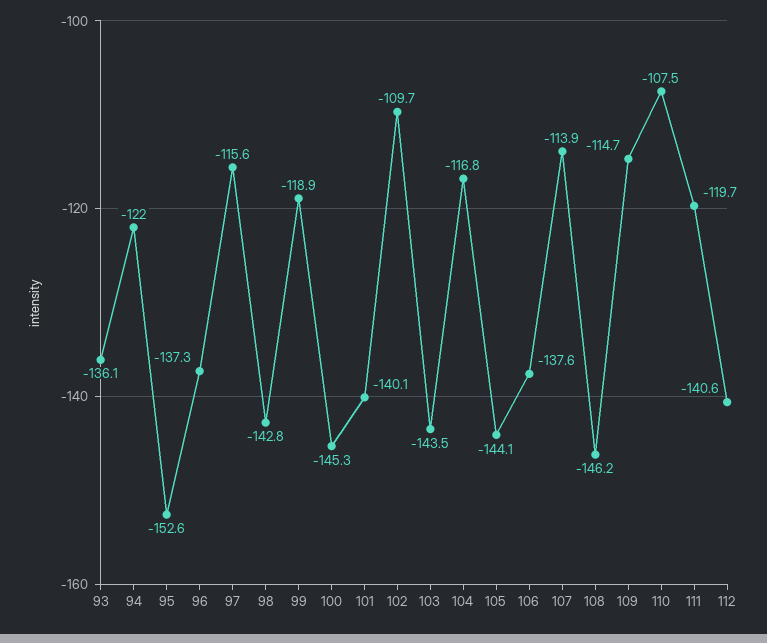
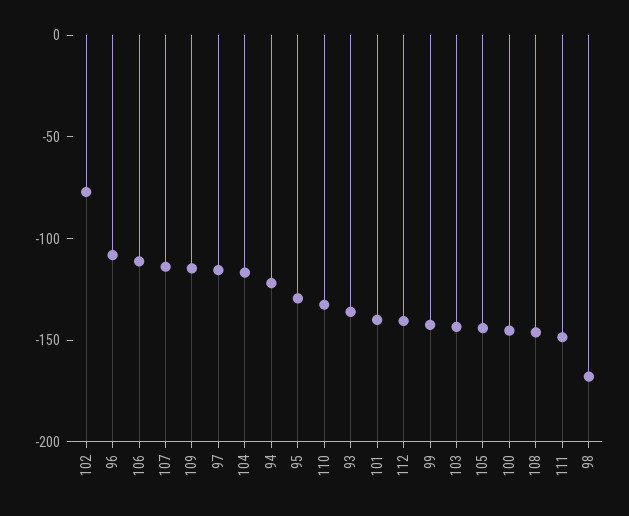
95: -152.6 -> -130
96: -137.3 -> -110
98: -142.8 -> -170
99: -118.9 -> -140
102: -109.7 -> -80
106: -137.6 -> -110
110: -107.5 -> -130
111: -119.7 -> -150

